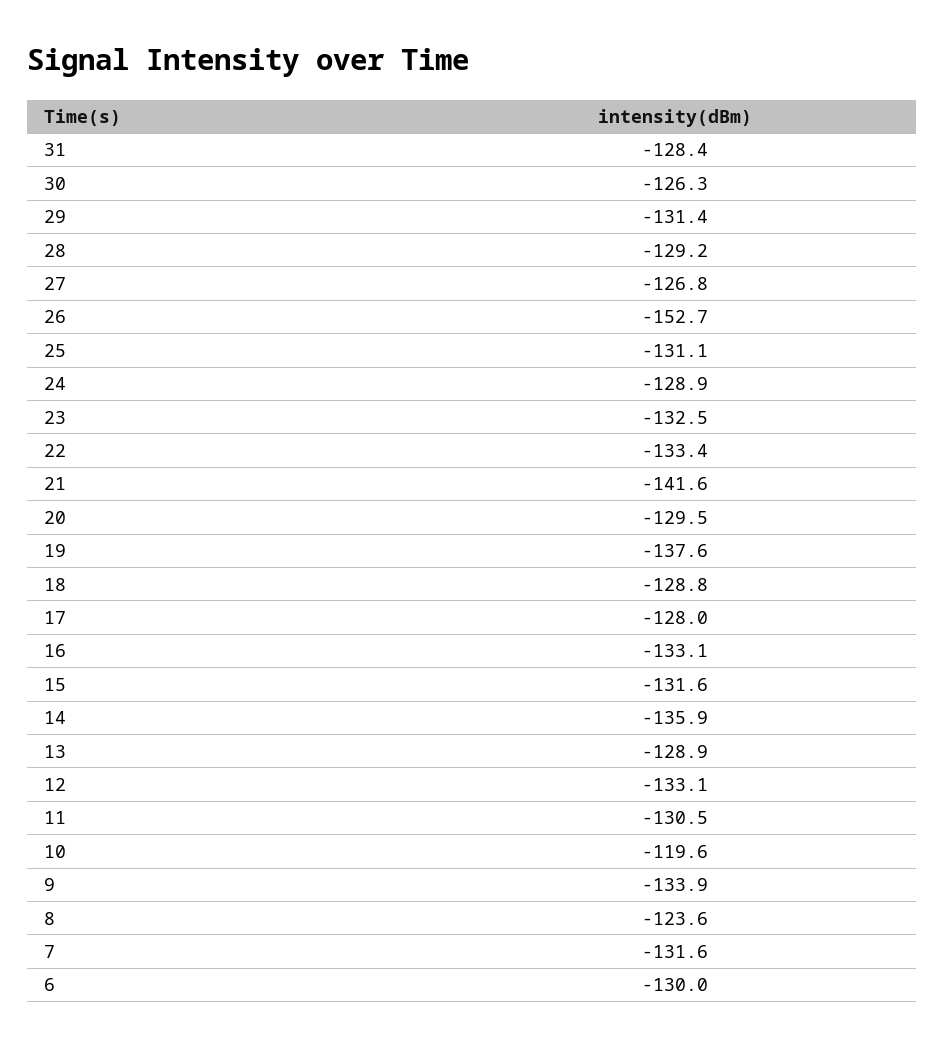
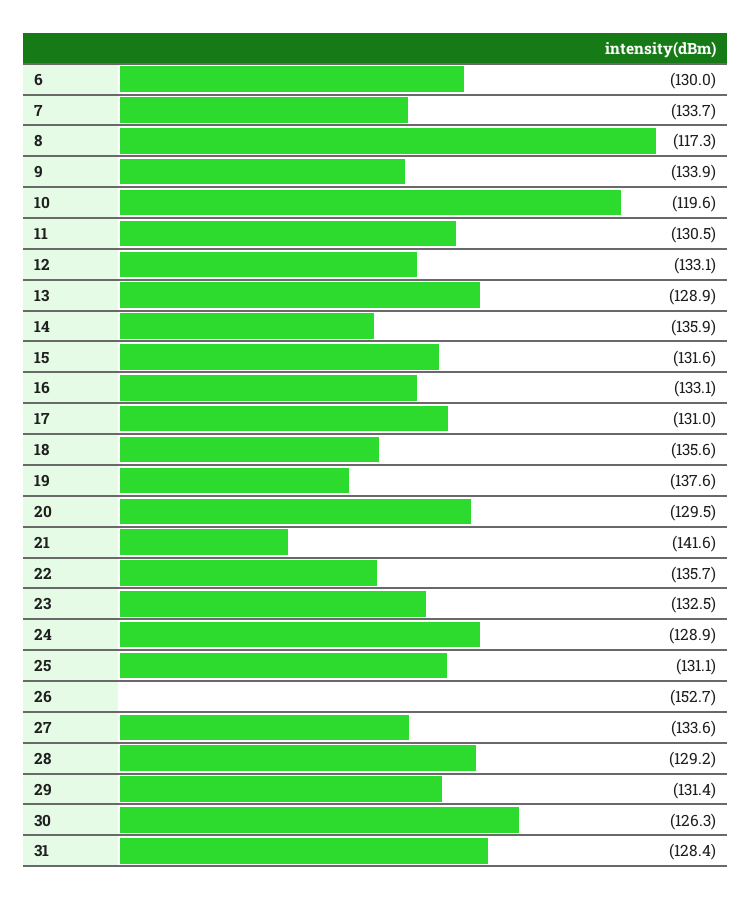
27: -126.8 -> -133.6
22: -133.4 -> -135.7
18: -128.8 -> -135.6
17: -128 -> -131
8: -123.6 -> -117.3
7: -131.6 -> -133.7

